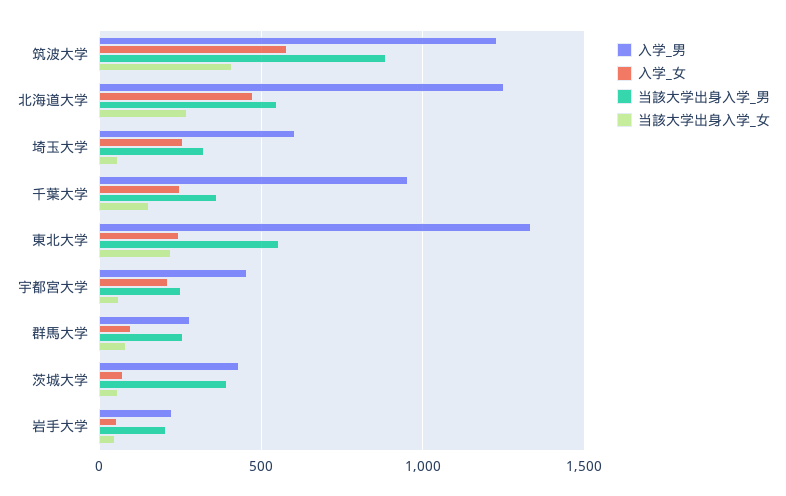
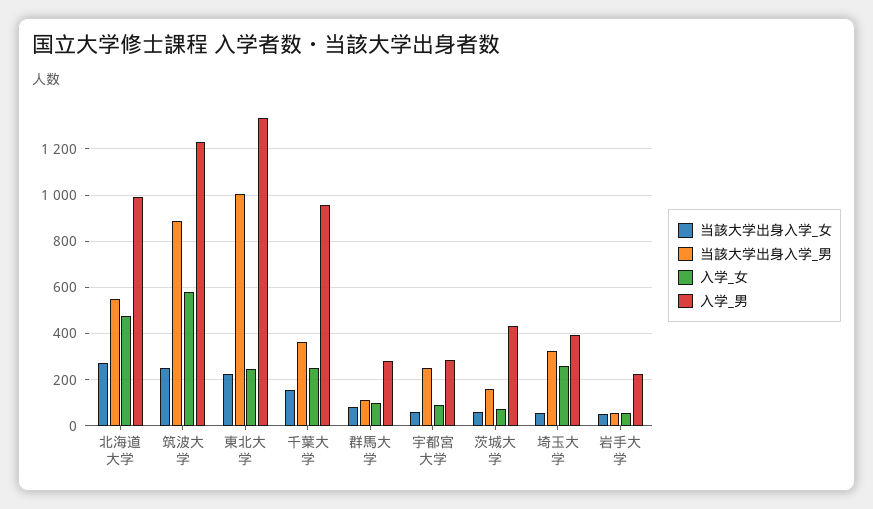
当該大学出身入学_女, 筑波大学: 400 -> 250
入学_男, 北海道大学: 1250 -> 1000
入学_男, 埼玉大学: 600 -> 400
当該大学出身入学_男, 東北大学: 550 -> 1000
入学_男, 宇都宮大学: 450 -> 300
入学_女, 宇都宮大学: 200 -> 100
当該大学出身入学_男, 群馬大学: 250 -> 100
当該大学出身入学_男, 茨城大学: 400 -> 150
当該大学出身入学_男, 岩手大学: 200 -> 50

